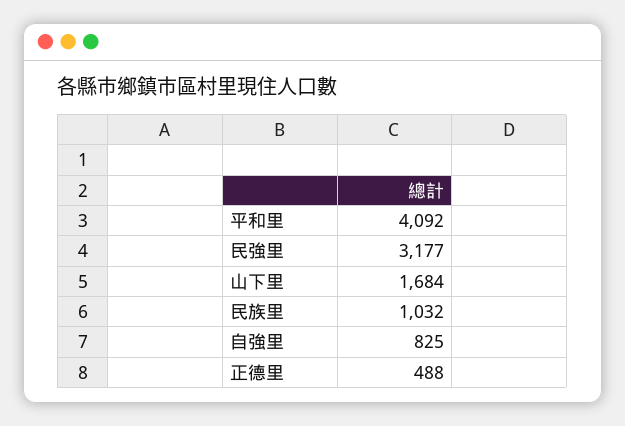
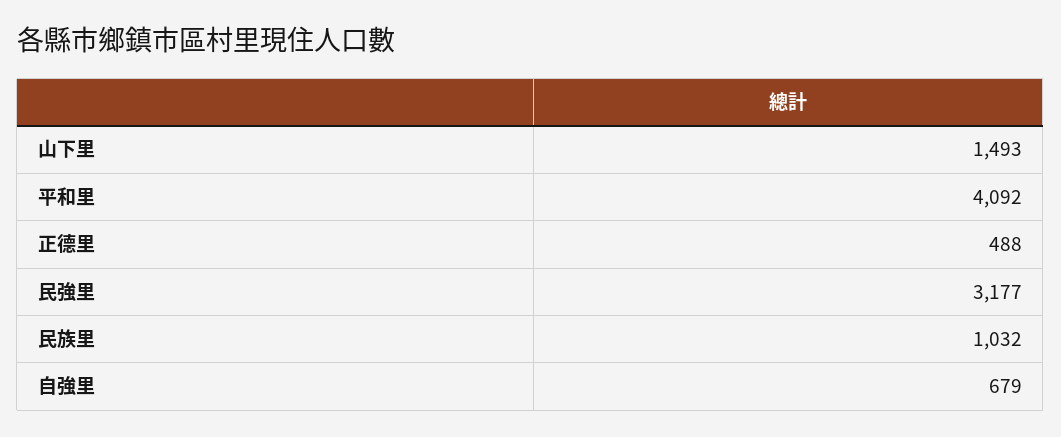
山下里: 1684 -> 1493
自強里: 825 -> 679

